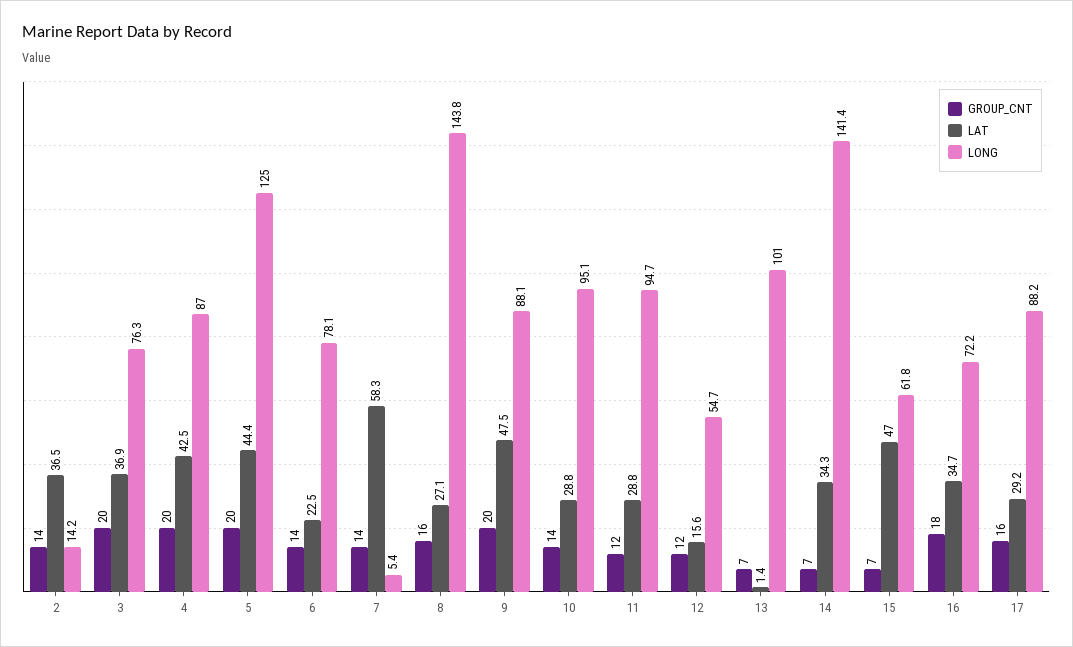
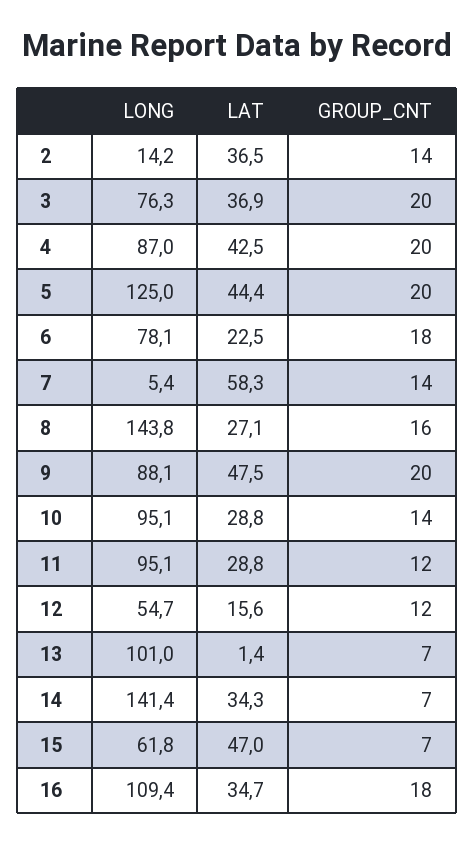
GROUP_CNT, 6: 14 -> 18
LONG, 11: 94.7 -> 95.1
LONG, 16: 72.2 -> 109.4
GROUP_CNT, 17: 16 -> none
LAT, 17: 29.2 -> none
LONG, 17: 88.2 -> none

